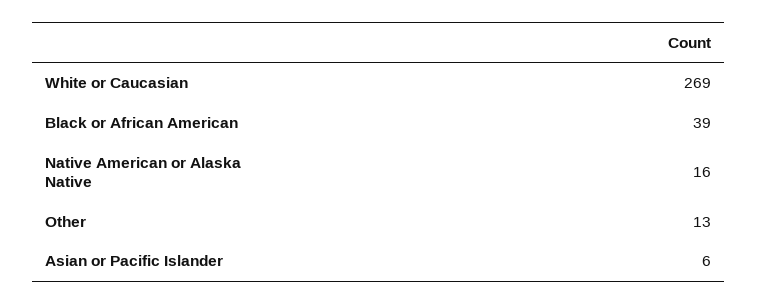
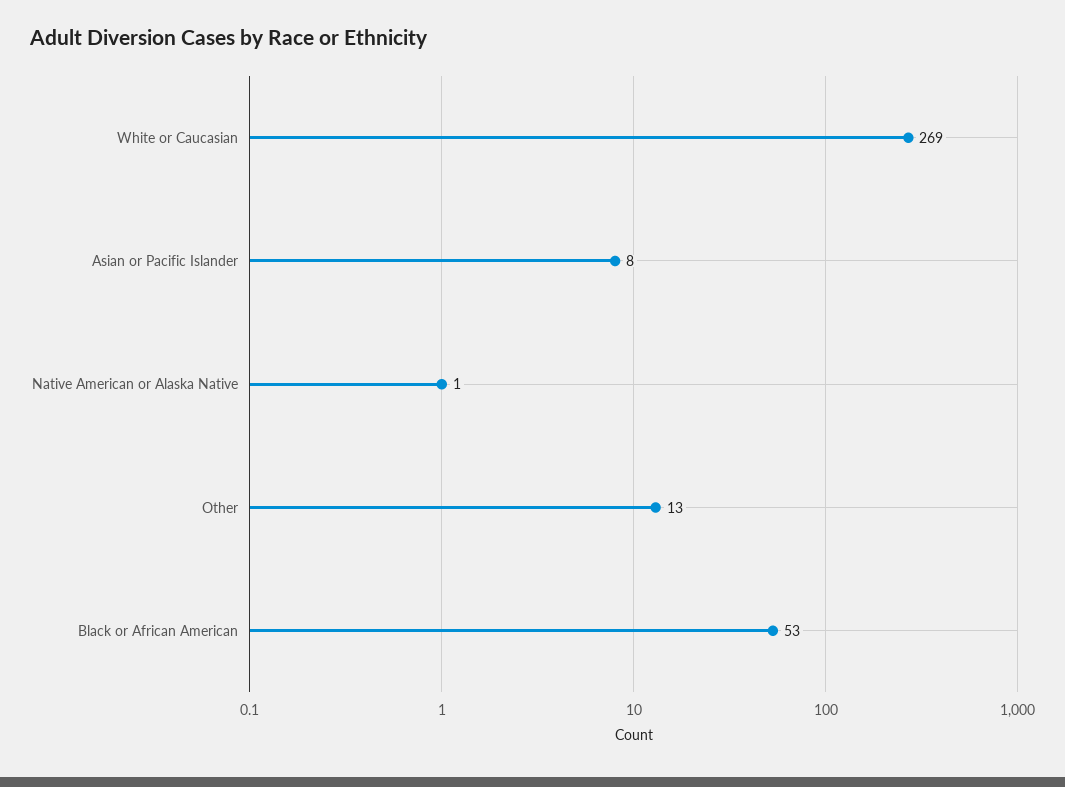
Black or African American: 39 -> 53
Native American or Alaska Native: 16 -> 1
Asian or Pacific Islander: 6 -> 8

